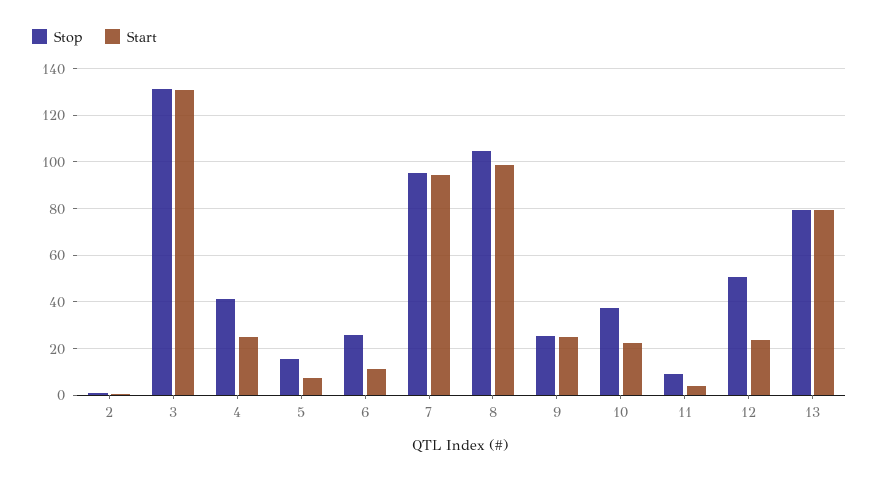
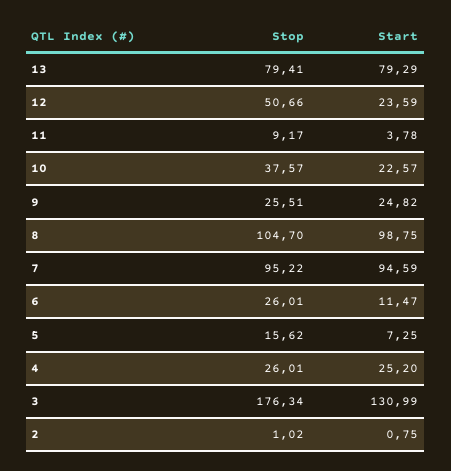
Stop, 3: 130 -> 176.34
Stop, 4: 40 -> 26.01

